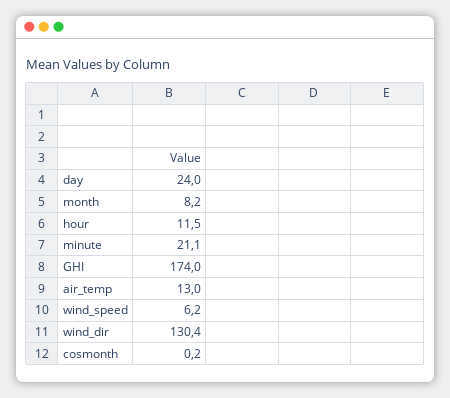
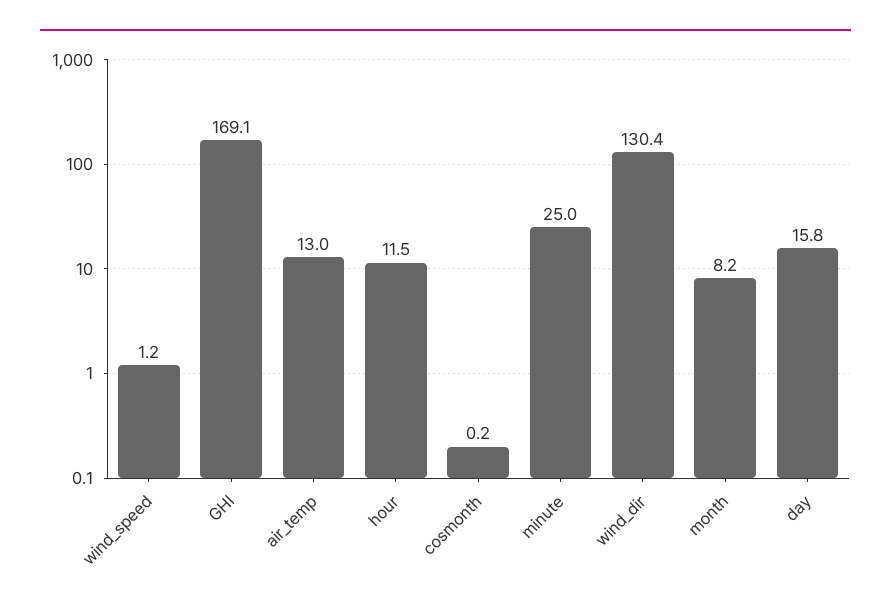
day: 24 -> 15.8
minute: 21.1 -> 25
GHI: 174 -> 169.1
wind_speed: 6.2 -> 1.2

